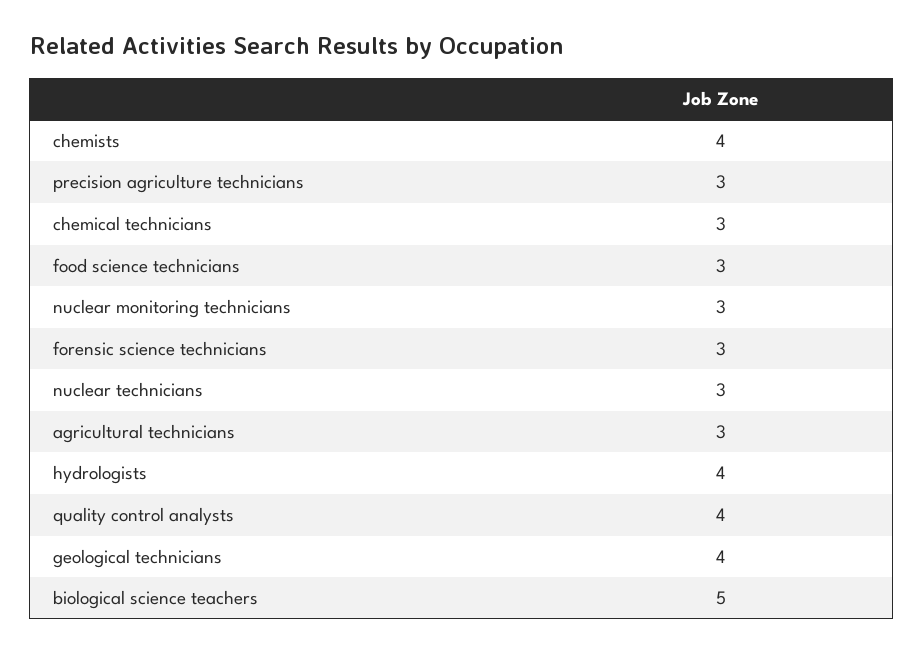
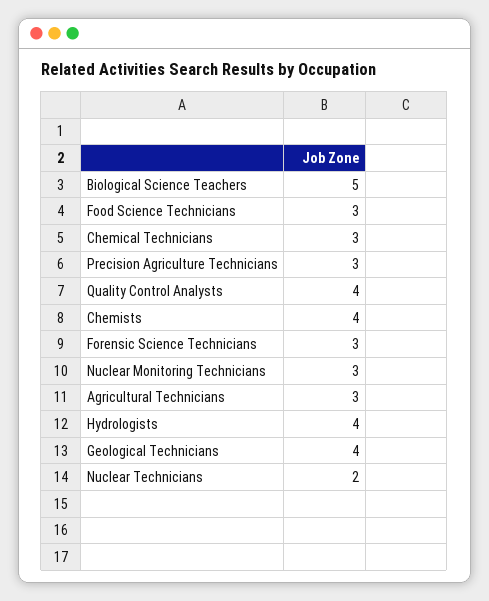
nuclear technicians: 3 -> 2

